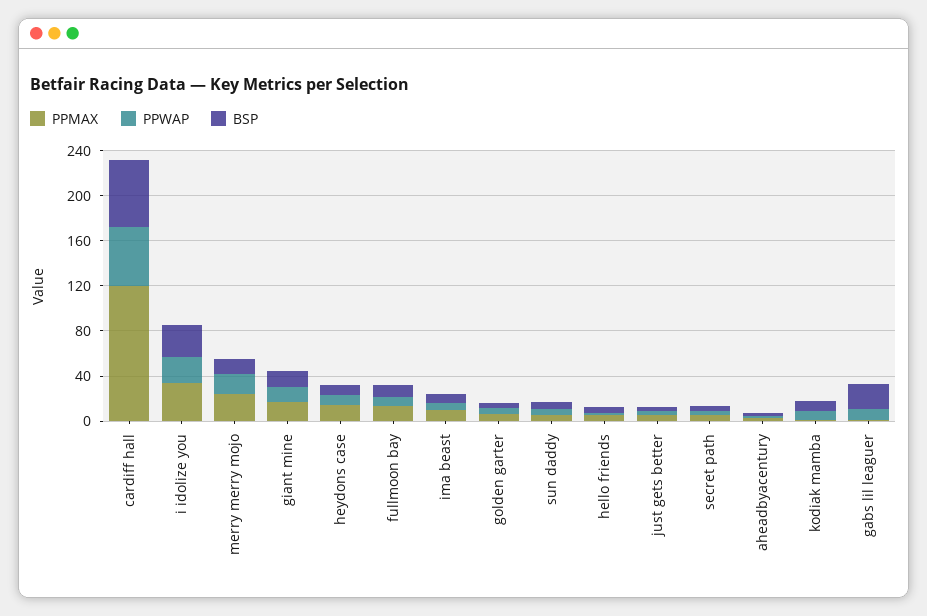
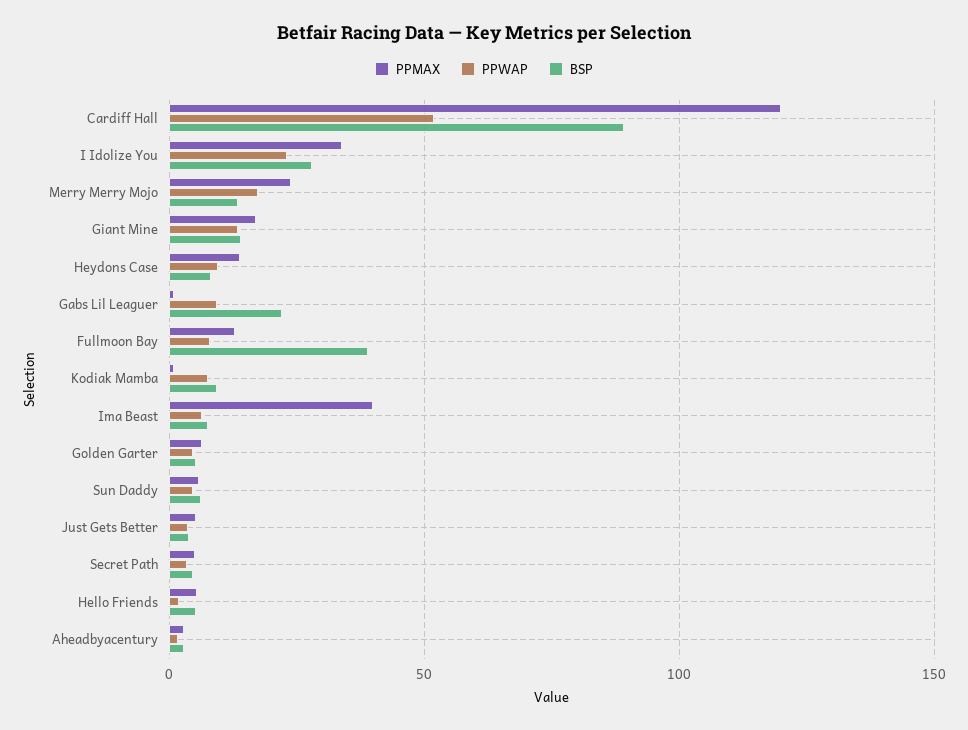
BSP, cardiff hall: 60 -> 90
BSP, fullmoon bay: 10 -> 40
PPMAX, ima beast: 10 -> 40

